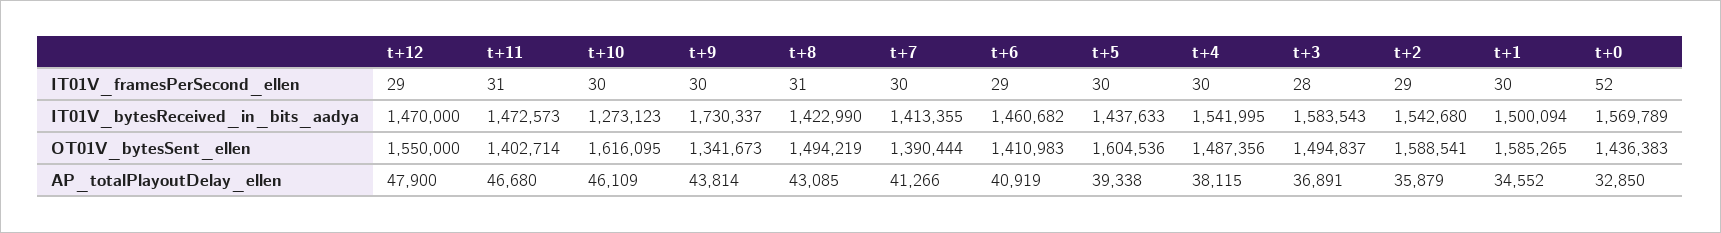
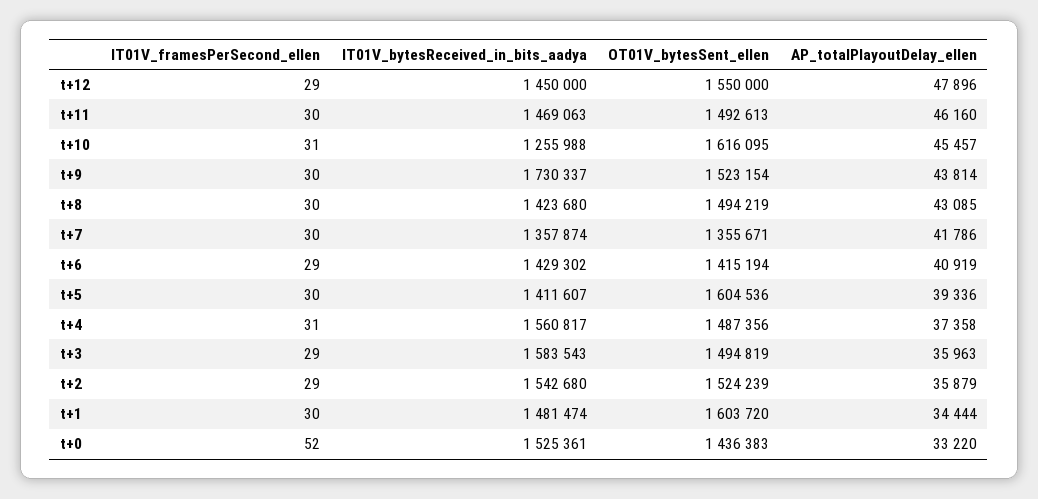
t+11, IT01V_framesPerSecond_ellen: 31 -> 30
t+10, IT01V_framesPerSecond_ellen: 30 -> 31
t+8, IT01V_framesPerSecond_ellen: 31 -> 30
t+4, IT01V_framesPerSecond_ellen: 30 -> 31
t+3, IT01V_framesPerSecond_ellen: 28 -> 29
t+12, IT01V_bytesReceived_in_bits_aadya: 1470000 -> 1450000
t+11, IT01V_bytesReceived_in_bits_aadya: 1472573 -> 1469063
t+10, IT01V_bytesReceived_in_bits_aadya: 1273123 -> 1255988
t+8, IT01V_bytesReceived_in_bits_aadya: 1422990 -> 1423680
t+7, IT01V_bytesReceived_in_bits_aadya: 1413355 -> 1357874
t+6, IT01V_bytesReceived_in_bits_aadya: 1460682 -> 1429302
t+5, IT01V_bytesReceived_in_bits_aadya: 1437633 -> 1411607
t+4, IT01V_bytesReceived_in_bits_aadya: 1541995 -> 1560817
t+1, IT01V_bytesReceived_in_bits_aadya: 1500094 -> 1481474
t+0, IT01V_bytesReceived_in_bits_aadya: 1569789 -> 1525361
t+11, OT01V_bytesSent_ellen: 1402714 -> 1492613
t+9, OT01V_bytesSent_ellen: 1341673 -> 1523154
t+7, OT01V_bytesSent_ellen: 1390444 -> 1355671
t+6, OT01V_bytesSent_ellen: 1410983 -> 1415194
t+3, OT01V_bytesSent_ellen: 1494837 -> 1494819
t+2, OT01V_bytesSent_ellen: 1588541 -> 1524239
t+1, OT01V_bytesSent_ellen: 1585265 -> 1603720
t+12, AP_totalPlayoutDelay_ellen: 47900 -> 47896
t+11, AP_totalPlayoutDelay_ellen: 46680 -> 46160
t+10, AP_totalPlayoutDelay_ellen: 46109 -> 45457
t+7, AP_totalPlayoutDelay_ellen: 41266 -> 41786
t+5, AP_totalPlayoutDelay_ellen: 39338 -> 39336
t+4, AP_totalPlayoutDelay_ellen: 38115 -> 37358
t+3, AP_totalPlayoutDelay_ellen: 36891 -> 35963
t+1, AP_totalPlayoutDelay_ellen: 34552 -> 34444
t+0, AP_totalPlayoutDelay_ellen: 32850 -> 33220

